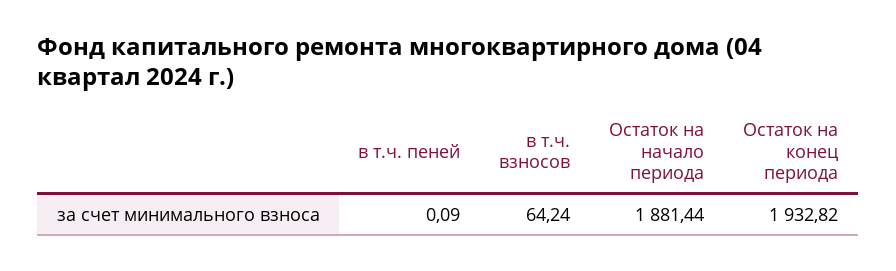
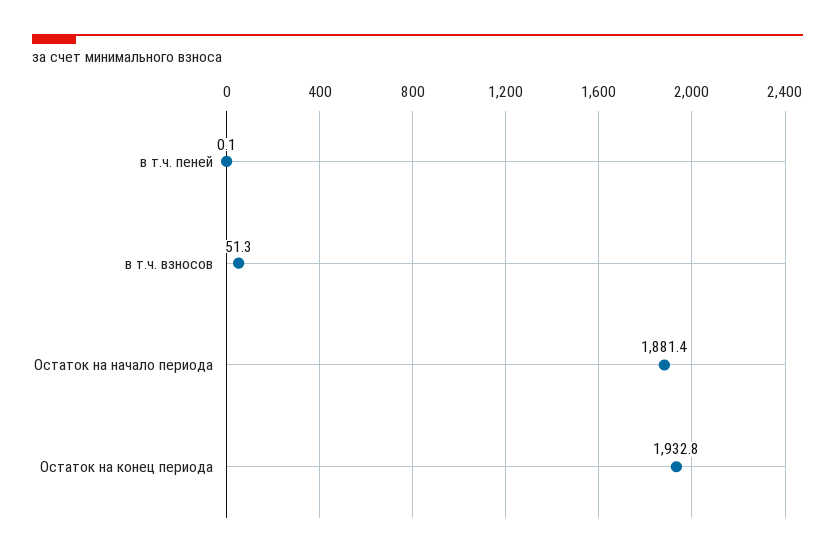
в т.ч. взносов: 64.24 -> 51.3

